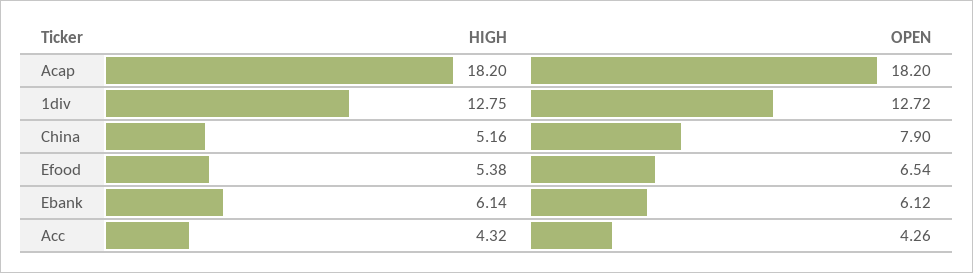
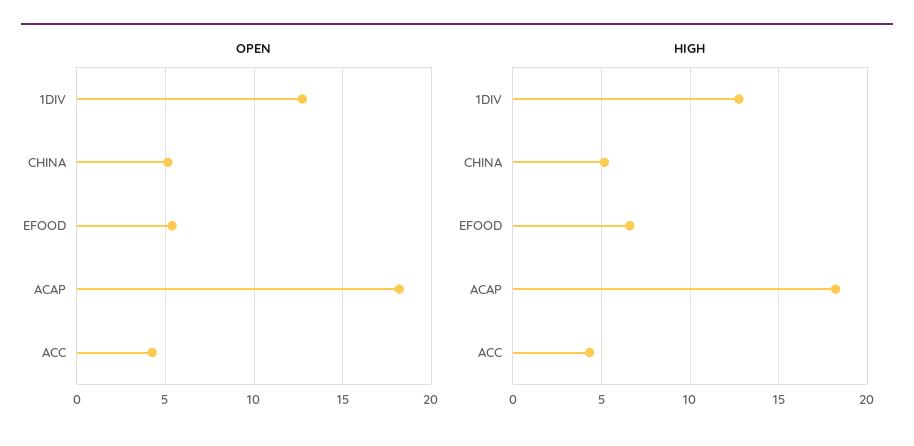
OPEN, China: 7.9 -> 5
HIGH, Efood: 5.38 -> 6.5
OPEN, Efood: 6.54 -> 5.5
HIGH, Ebank: 6.14 -> none
OPEN, Ebank: 6.12 -> none

